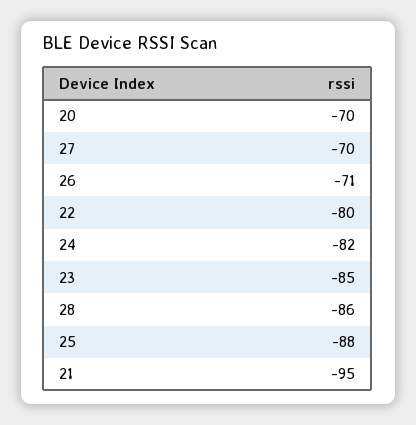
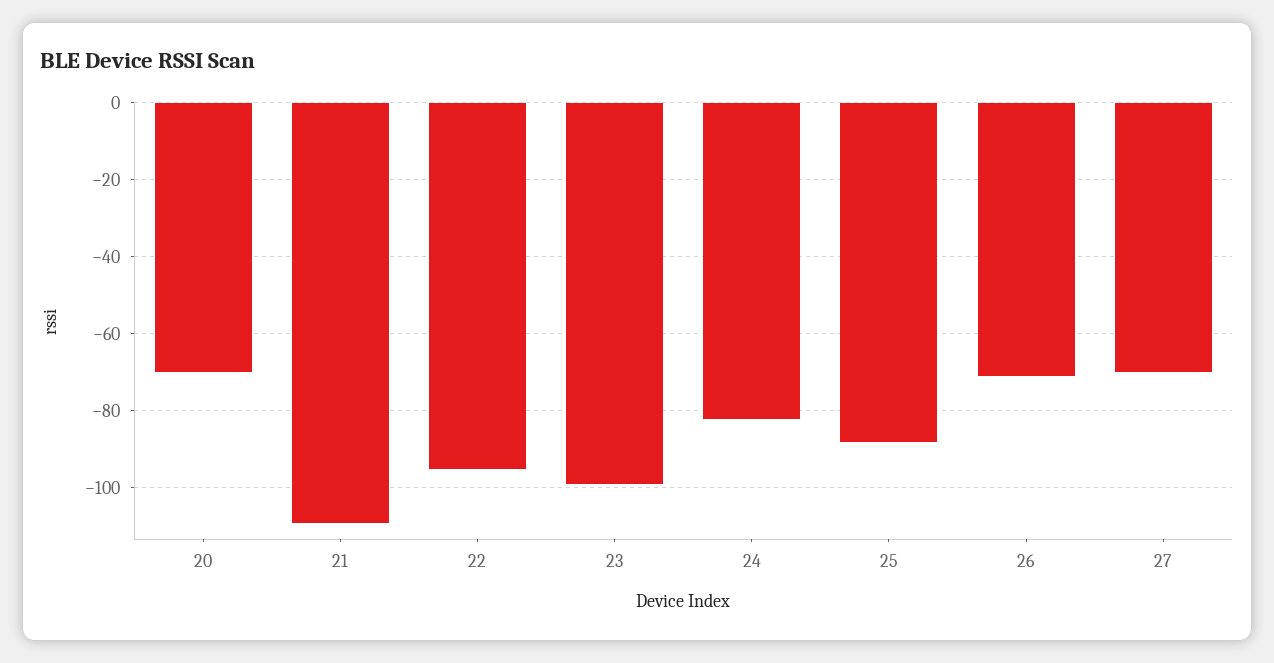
22: -80 -> -95
23: -85 -> -100
28: -86 -> none
21: -95 -> -110

